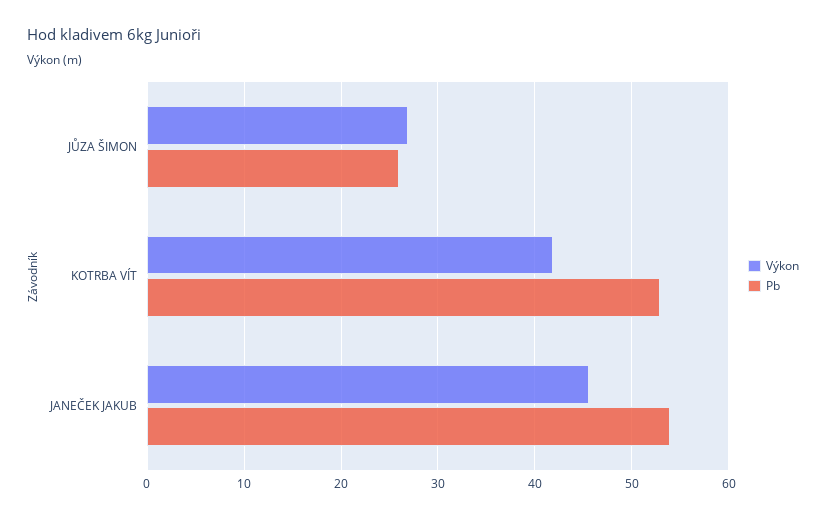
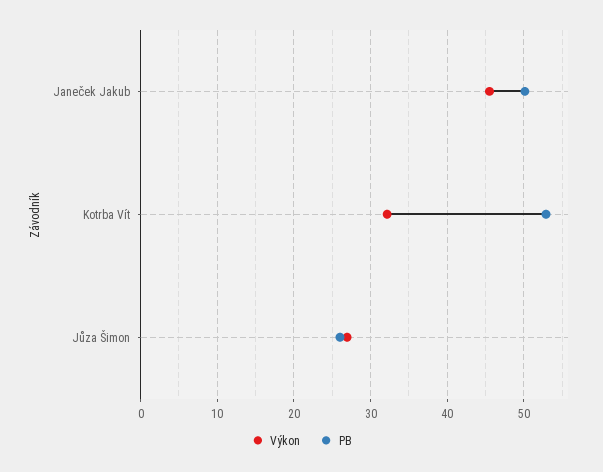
Výkon, KOTRBA VÍT: 42 -> 32
Pb, JANEČEK JAKUB: 54 -> 50

